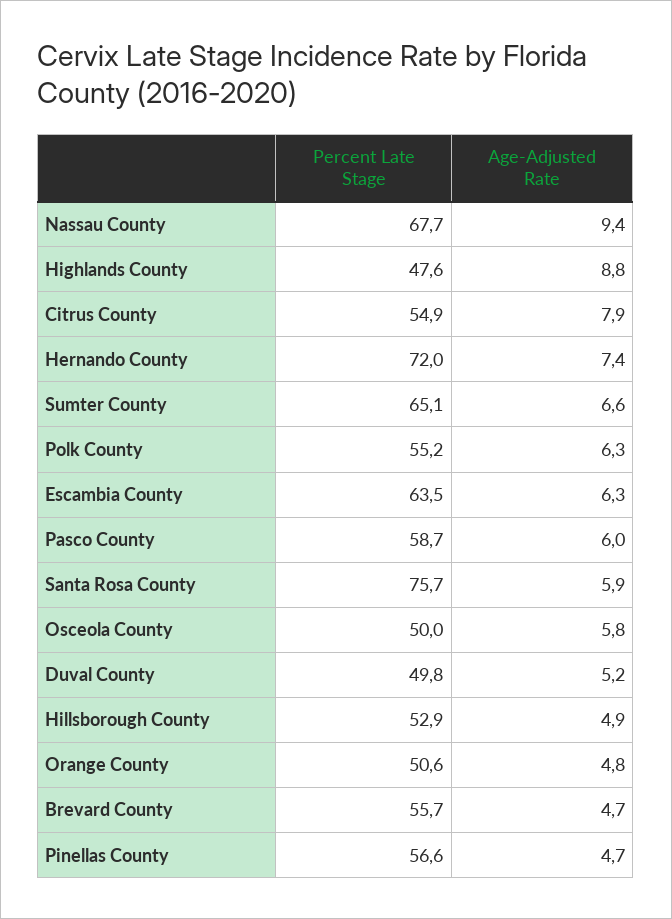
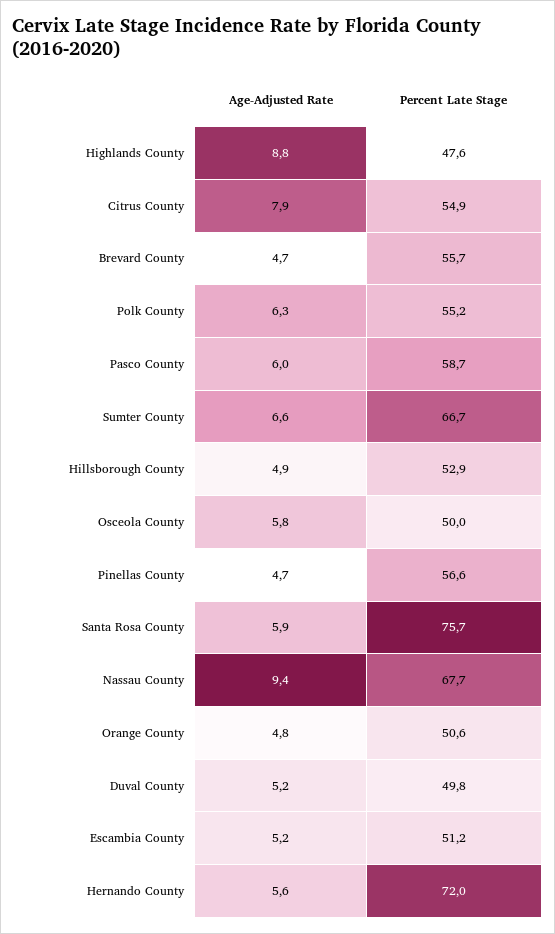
Age-Adjusted Rate, Hernando County: 7.4 -> 5.6
Percent Late Stage, Sumter County: 65.1 -> 66.7
Percent Late Stage, Escambia County: 63.5 -> 51.2
Age-Adjusted Rate, Escambia County: 6.3 -> 5.2

